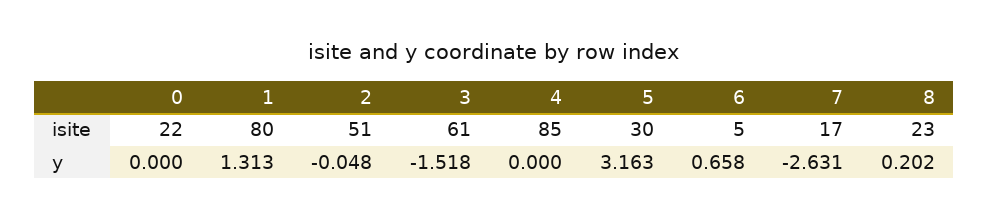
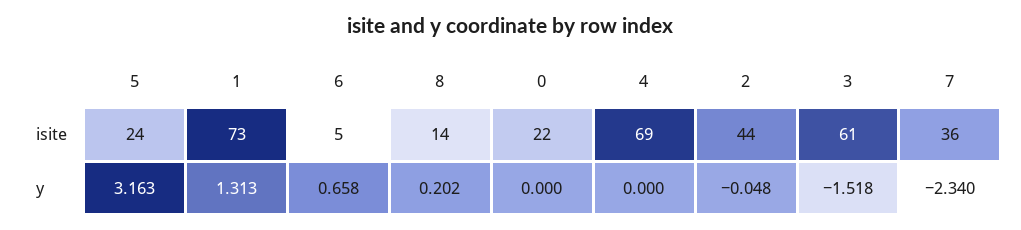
1, isite: 80 -> 73
2, isite: 51 -> 44
4, isite: 85 -> 69
5, isite: 30 -> 24
7, isite: 17 -> 36
8, isite: 23 -> 14
7, y: -2.631 -> -2.34

